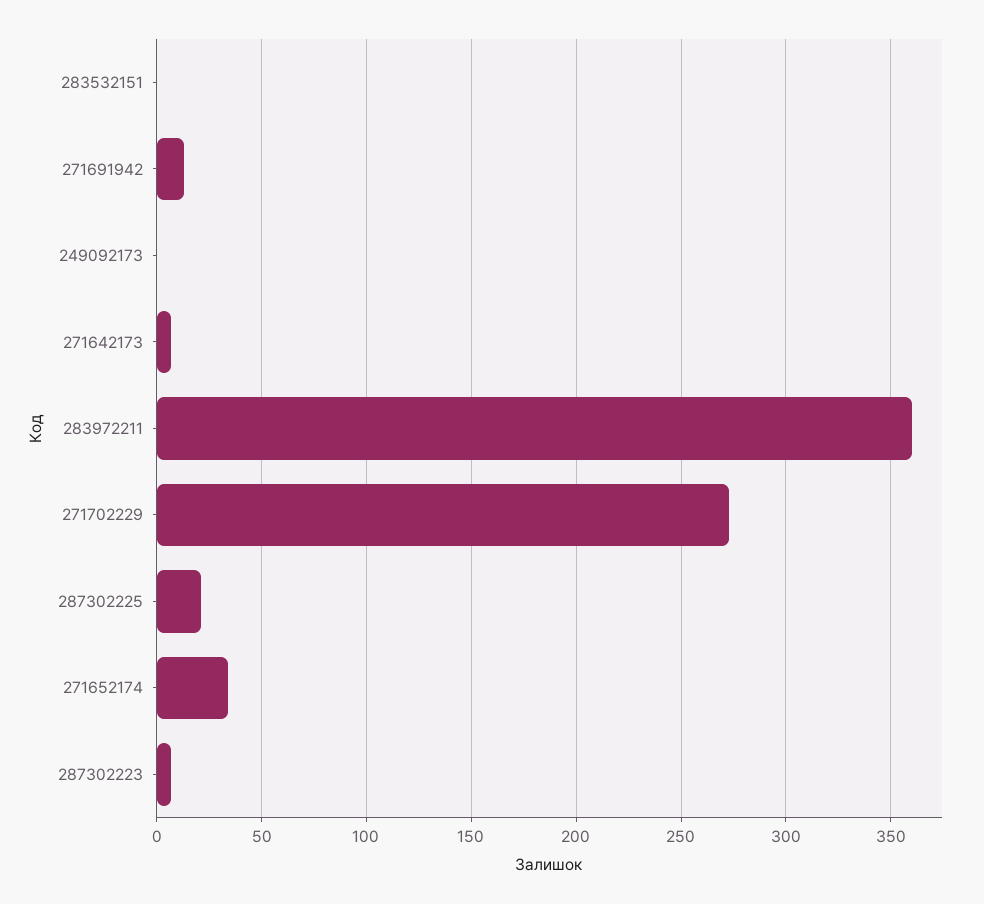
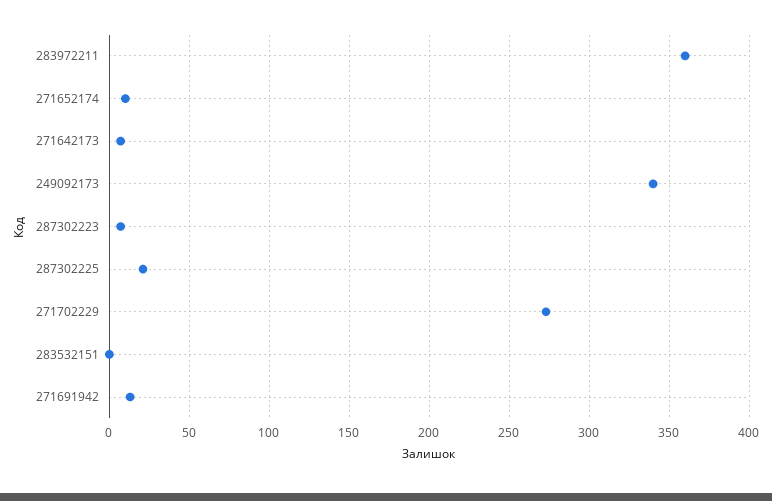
249092173: 0 -> 340
271652174: 35 -> 10

